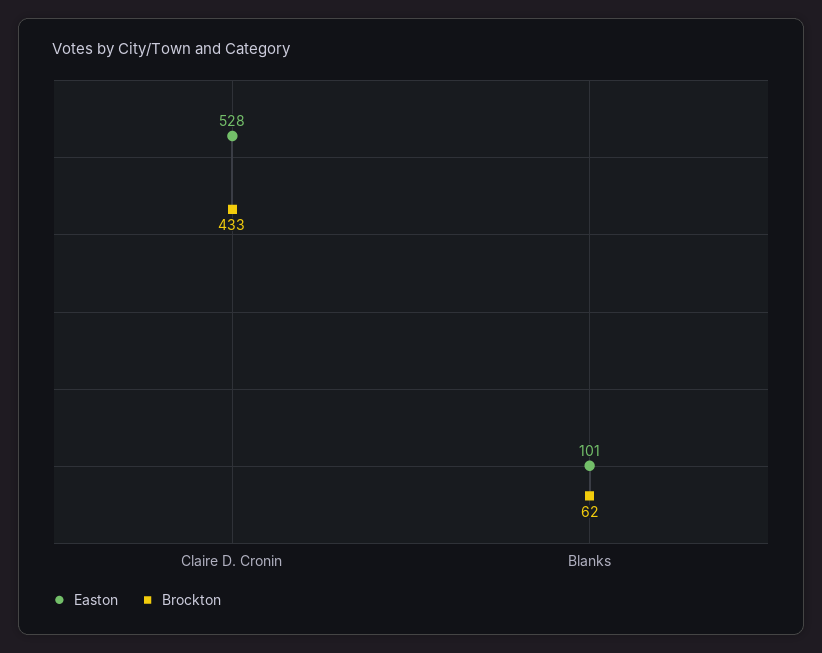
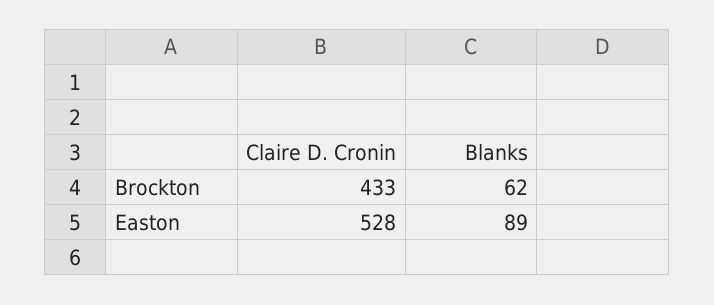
Easton, Blanks: 101 -> 89

